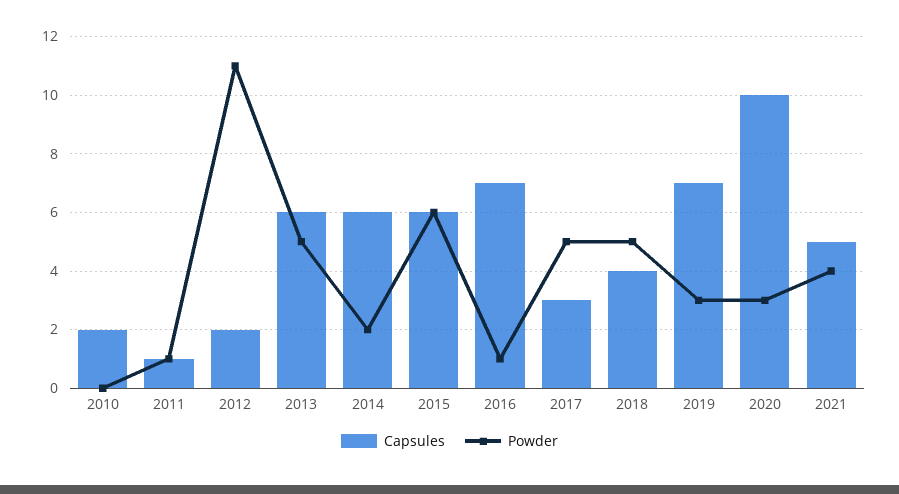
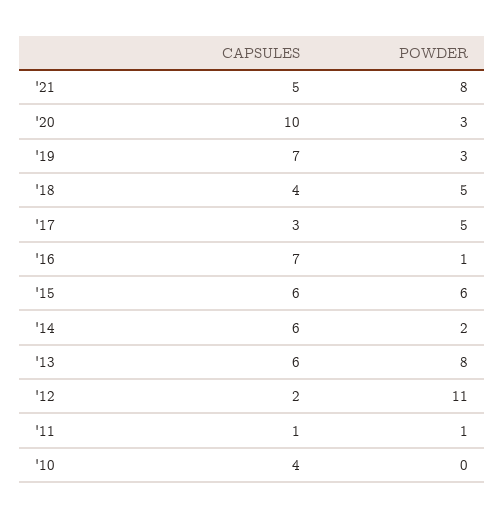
Capsules, 2010: 2 -> 4
Powder, 2013: 5 -> 8
Powder, 2021: 4 -> 8

